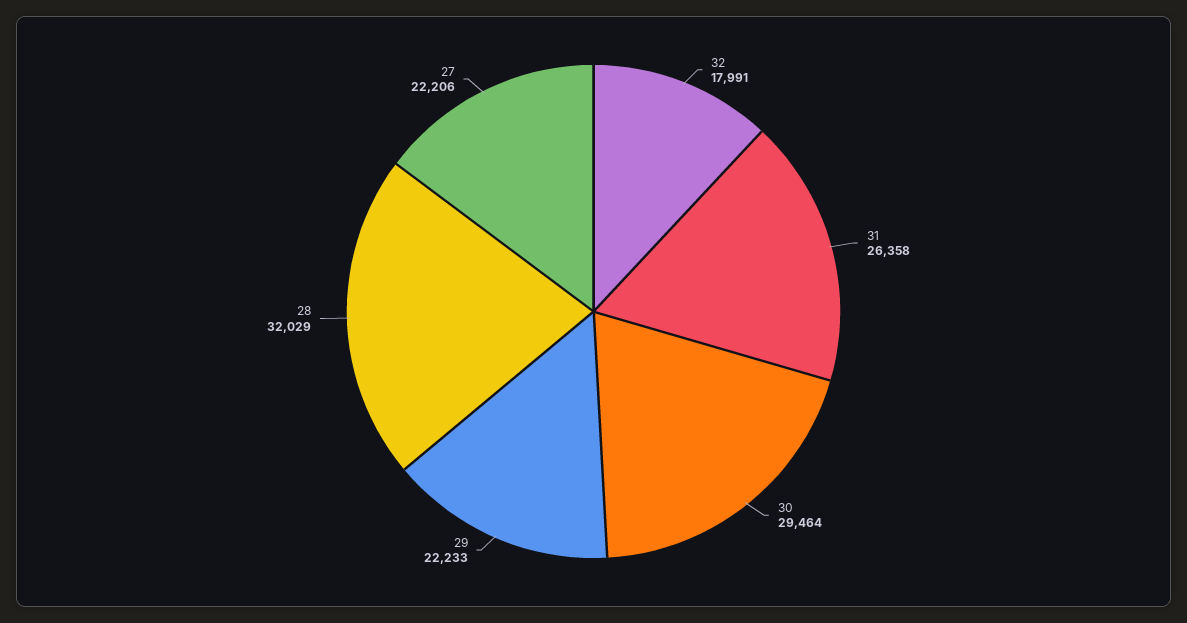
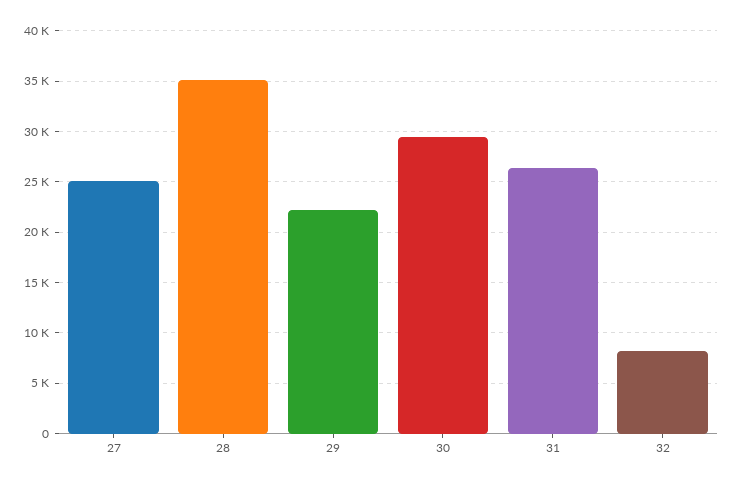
32: 17991 -> 8000
28: 32029 -> 35000
27: 22206 -> 25000

